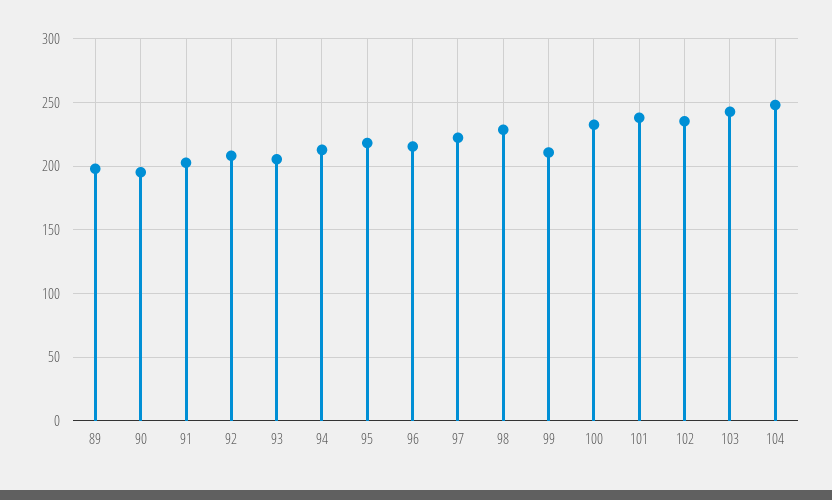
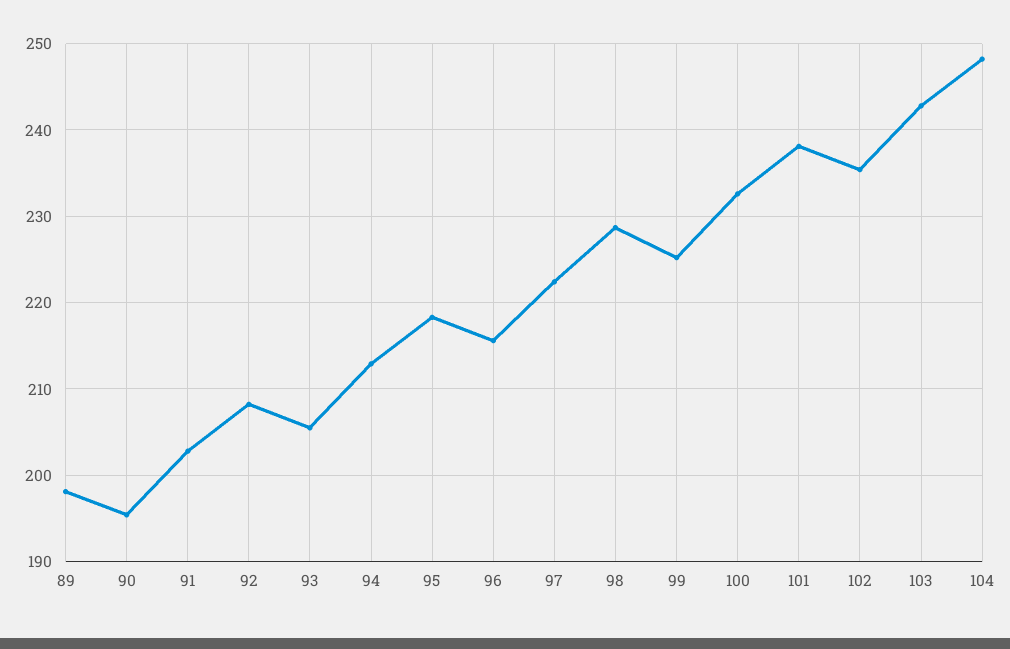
99: 210 -> 225

